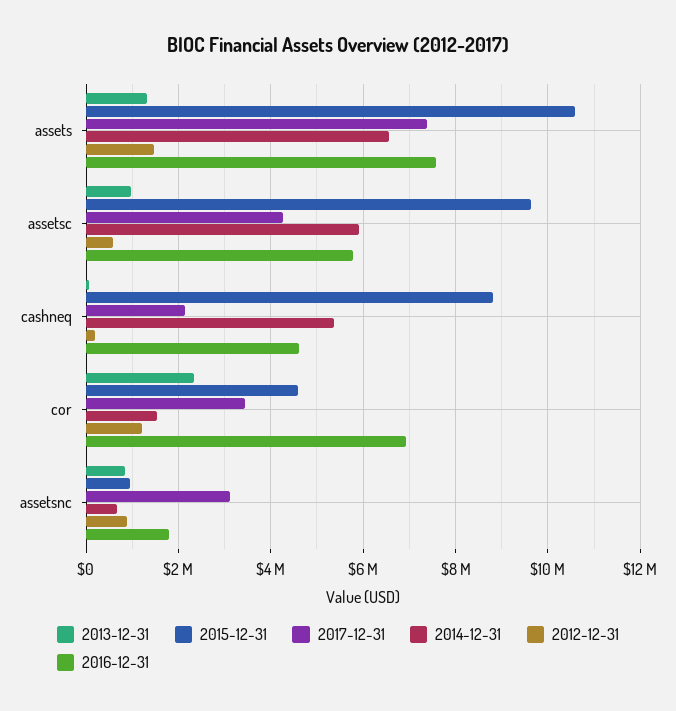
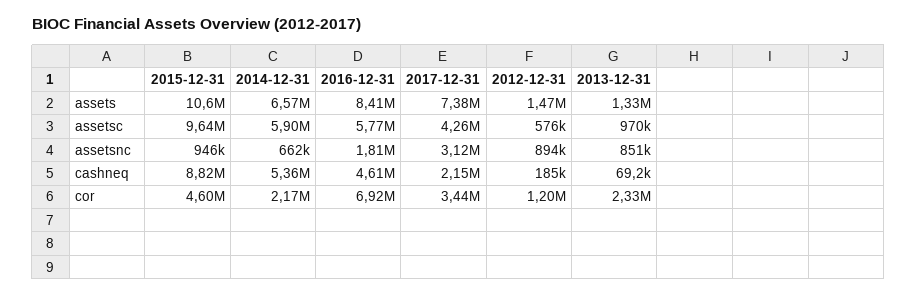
2016-12-31, assets: 7600000 -> 8410000
2014-12-31, cor: 1600000 -> 2170000

